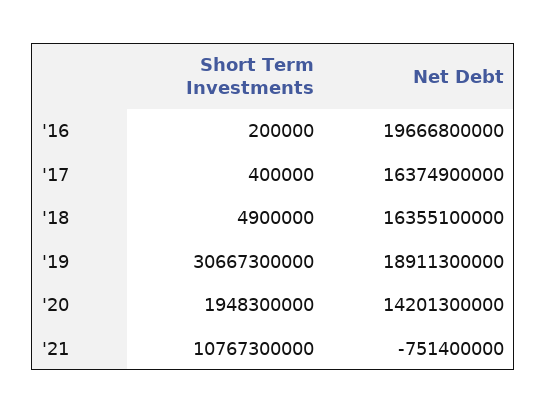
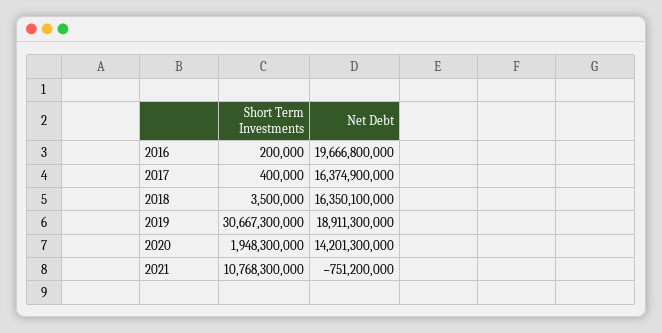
Short Term Investments, '18: 4900000 -> 3500000
Net Debt, '18: 16355100000 -> 16350100000
Short Term Investments, '21: 10767300000 -> 10768300000
Net Debt, '21: -751400000 -> -751200000

